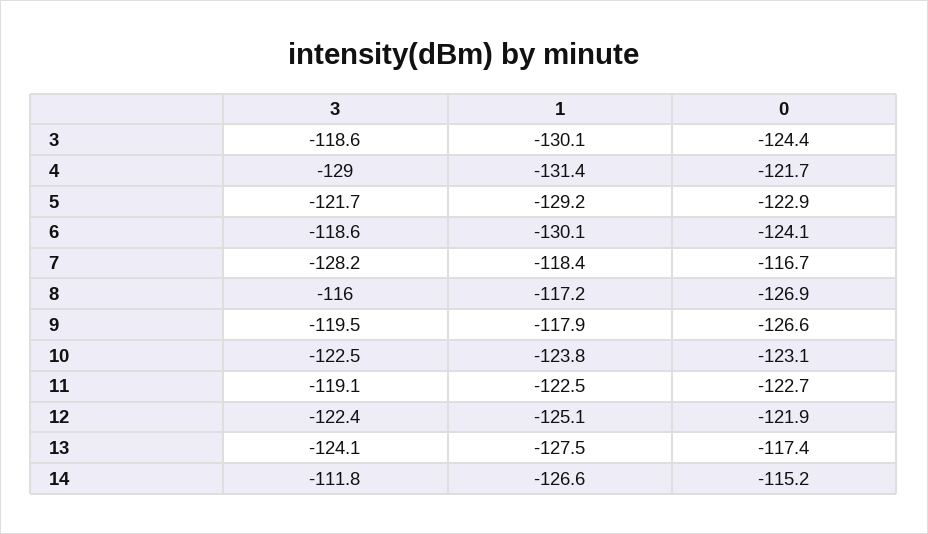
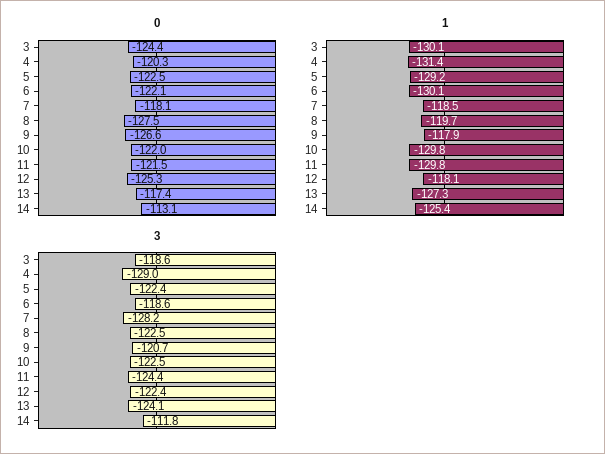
0, 4: -121.7 -> -120.3
3, 5: -121.7 -> -122.4
0, 5: -122.9 -> -122.5
0, 6: -124.1 -> -122.1
1, 7: -118.4 -> -118.5
0, 7: -116.7 -> -118.1
3, 8: -116 -> -122.5
1, 8: -117.2 -> -119.7
0, 8: -126.9 -> -127.5
3, 9: -119.5 -> -120.7
1, 10: -123.8 -> -129.8
0, 10: -123.1 -> -122
3, 11: -119.1 -> -124.4
1, 11: -122.5 -> -129.8
0, 11: -122.7 -> -121.5
1, 12: -125.1 -> -118.1
0, 12: -121.9 -> -125.3
1, 13: -127.5 -> -127.3
1, 14: -126.6 -> -125.4
0, 14: -115.2 -> -113.1

